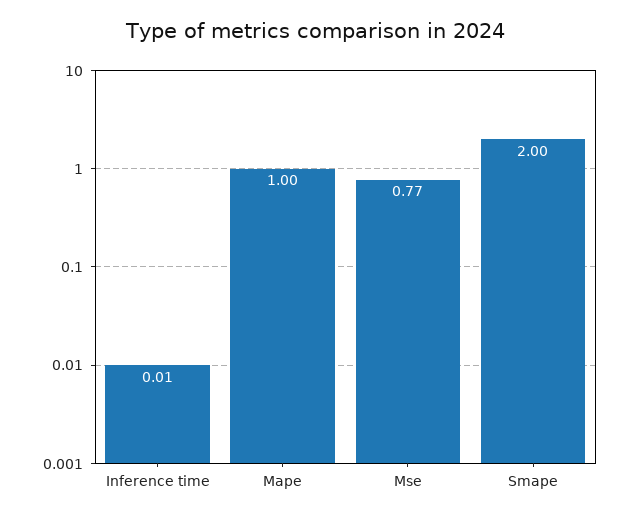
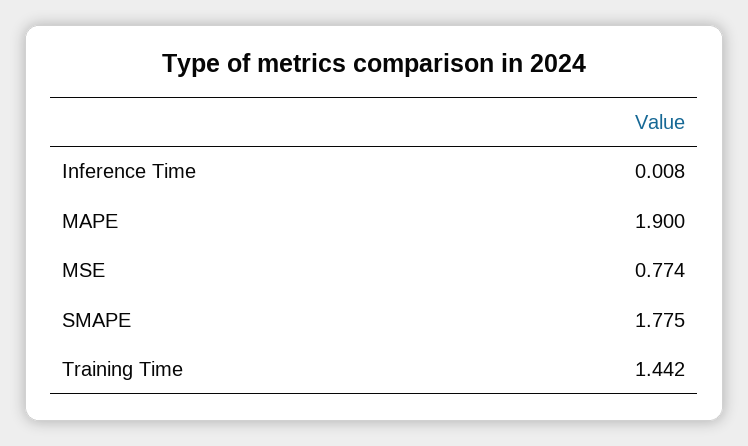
Mape: 1 -> 1.9
Smape: 2 -> 1.775
Training Time: none -> 1.442

